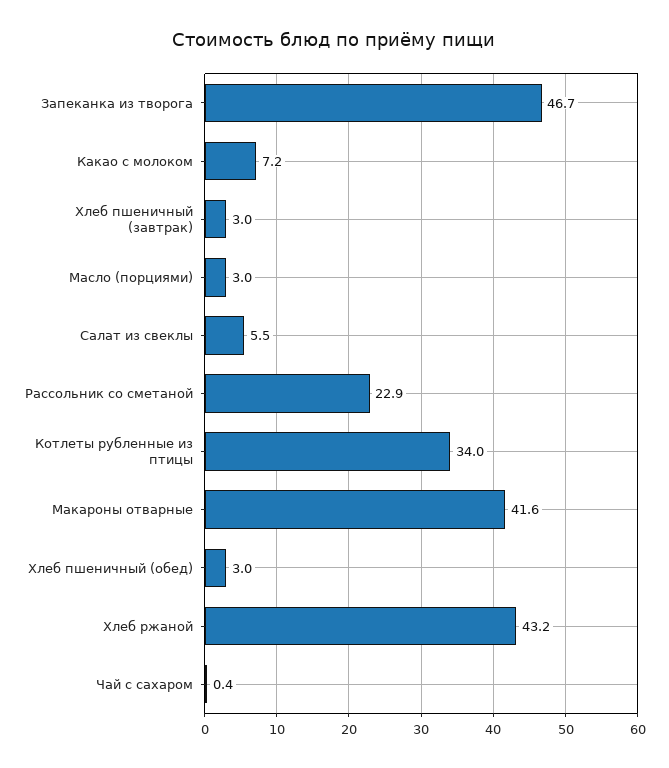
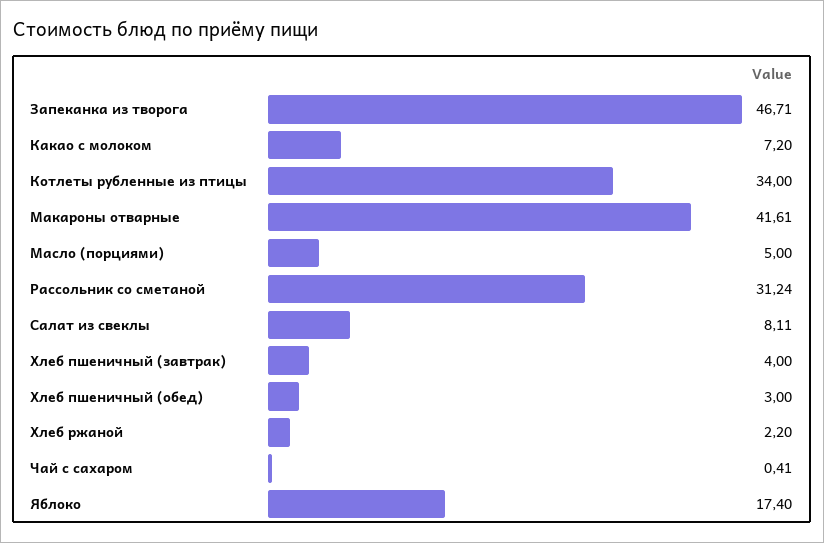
Хлеб пшеничный (завтрак): 3 -> 4
Масло (порциями): 3 -> 5
Салат из свеклы: 5.5 -> 8.11
Рассольник со сметаной: 22.9 -> 31.24
Хлеб ржаной: 43.2 -> 2.2
Яблоко: none -> 17.4

